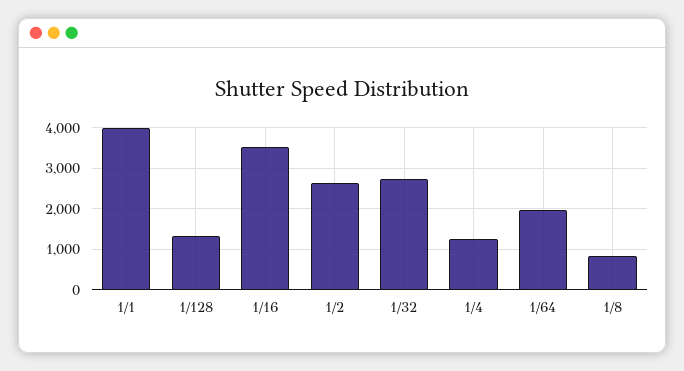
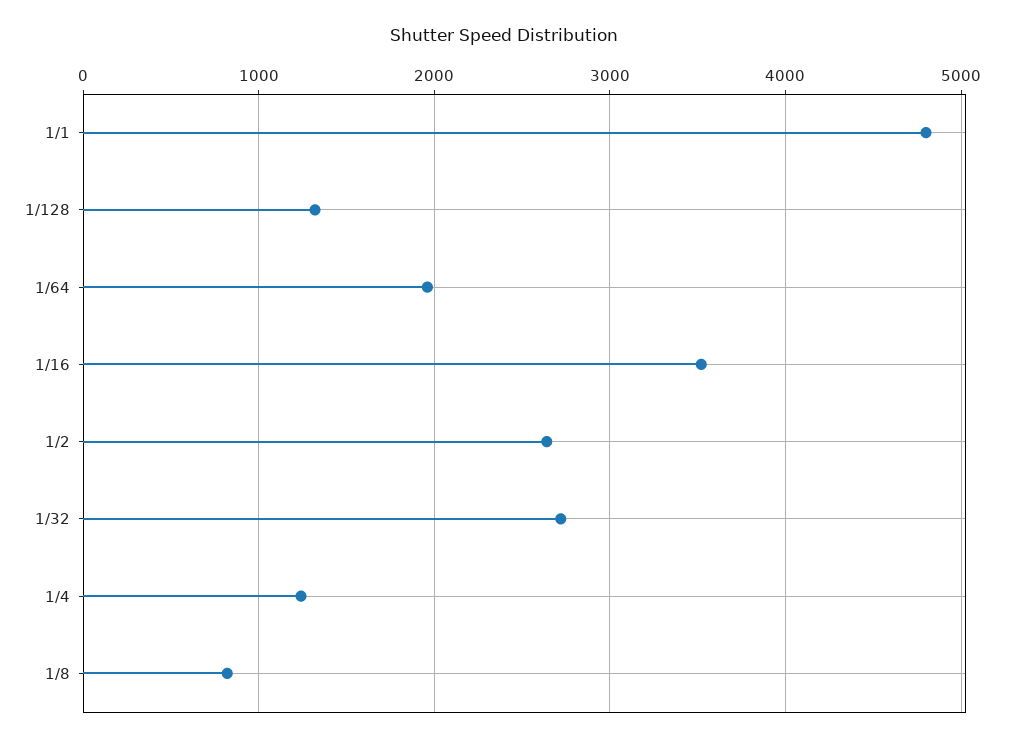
1/1: 4000 -> 4800

